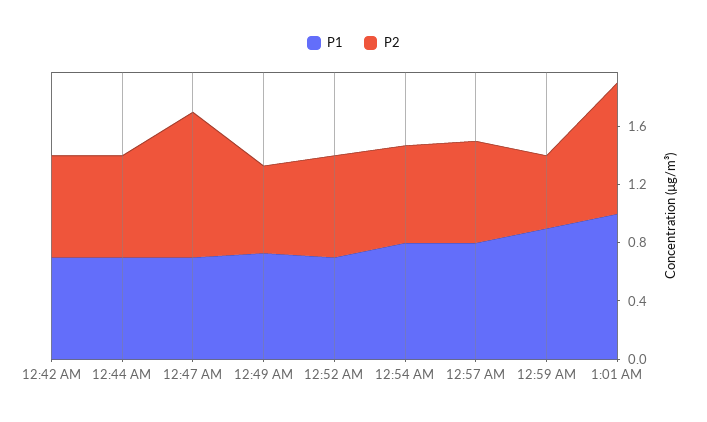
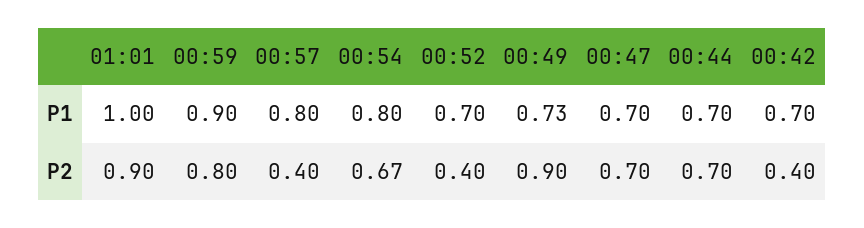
P2, 12:42 AM: 0.7 -> 0.4
P2, 12:47 AM: 1 -> 0.7
P2, 12:49 AM: 0.6 -> 0.9
P2, 12:52 AM: 0.7 -> 0.4
P2, 12:57 AM: 0.7 -> 0.4
P2, 12:59 AM: 0.5 -> 0.8

